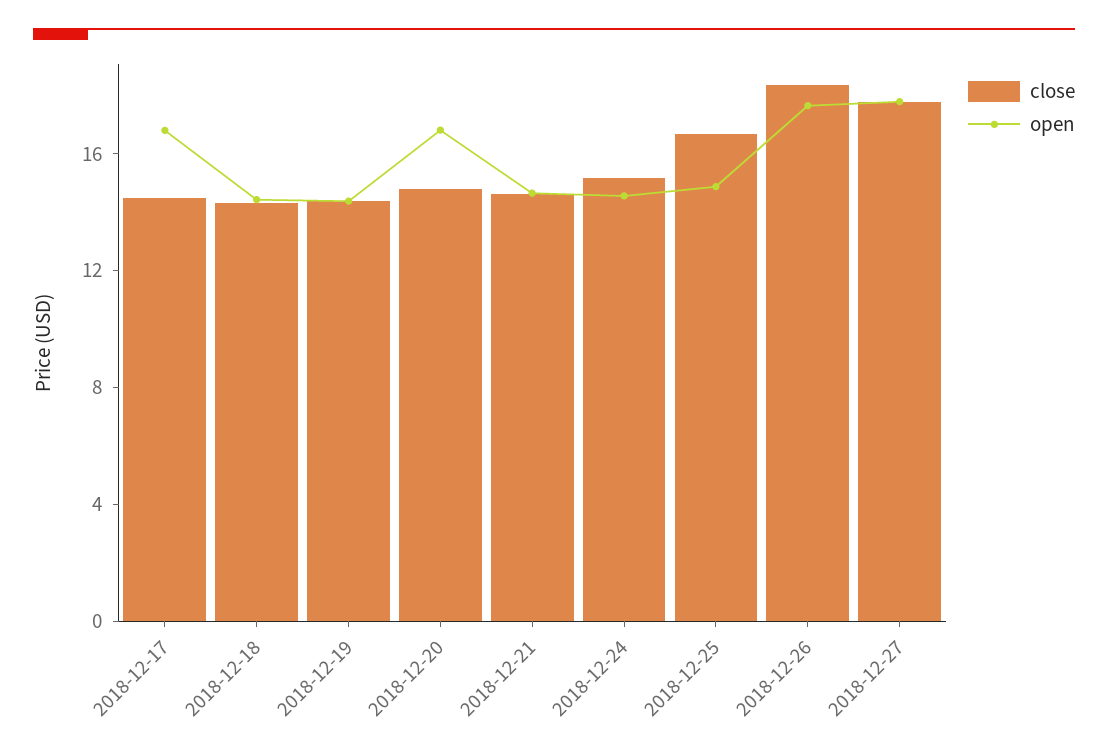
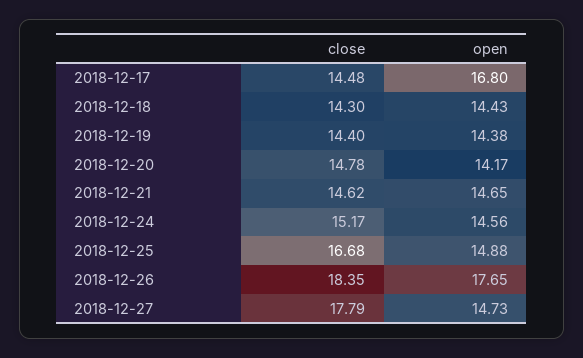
open, 2018-12-20: 17 -> 14.17
open, 2018-12-27: 18 -> 14.73

